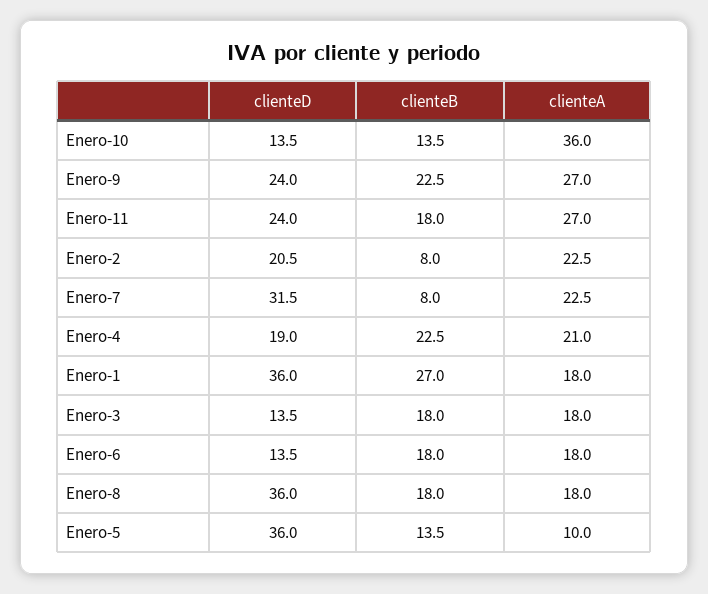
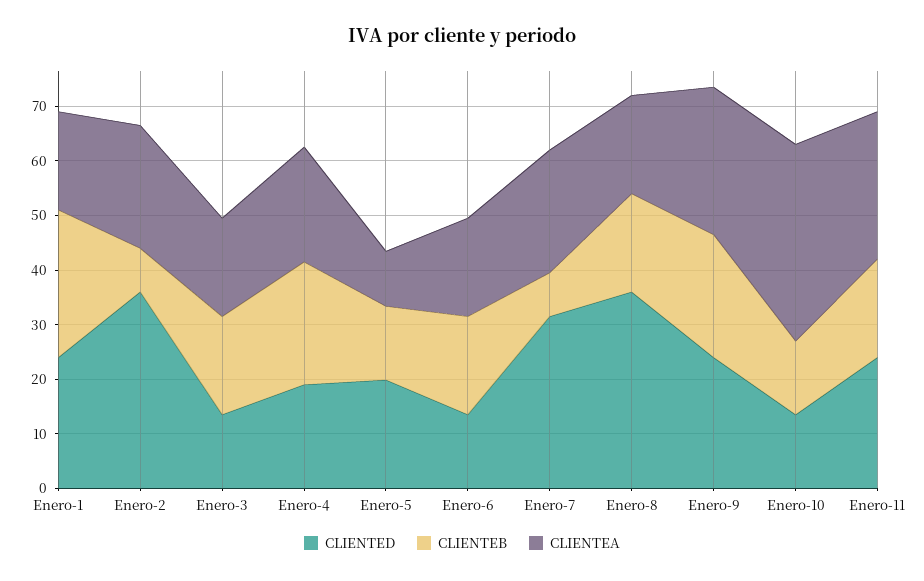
clienteD, Enero-2: 20.5 -> 36
clienteD, Enero-1: 36 -> 24
clienteD, Enero-5: 36 -> 20

